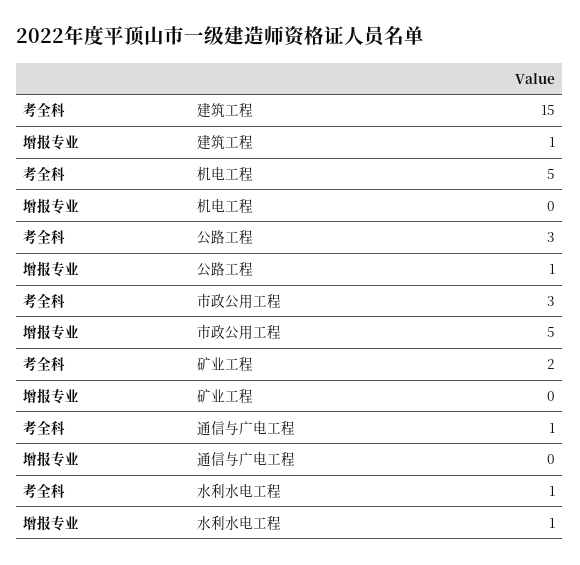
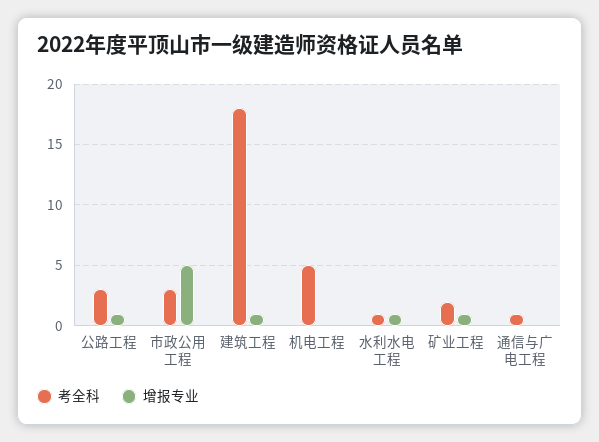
考全科, 建筑工程: 15 -> 18
增报专业, 矿业工程: 0 -> 1

